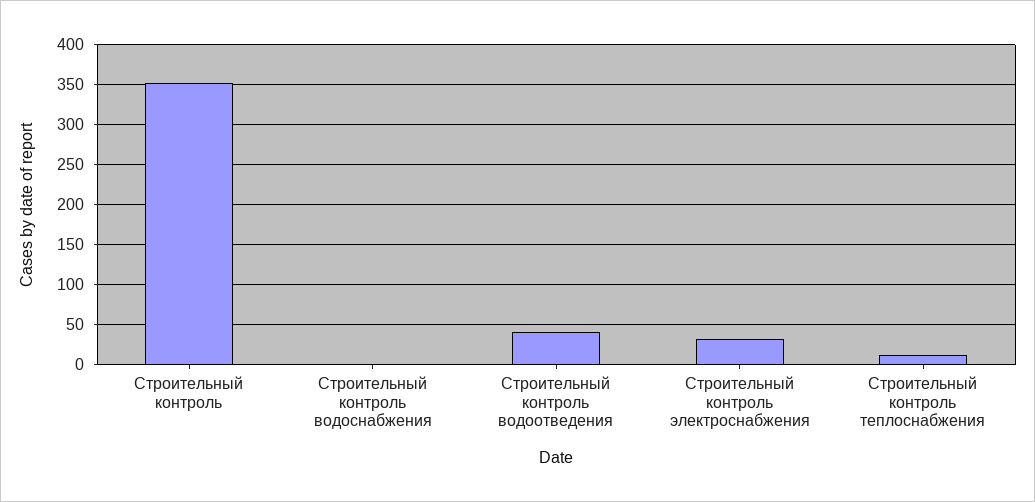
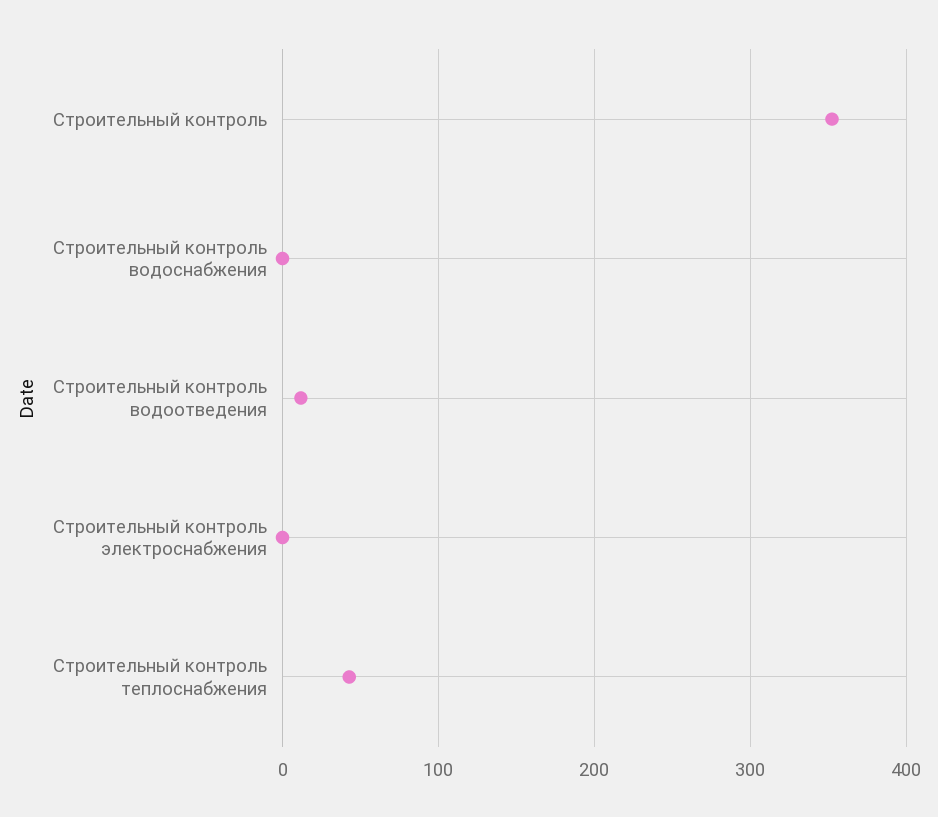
Строительный контроль водоотведения: 40 -> 10
Строительный контроль электроснабжения: 30 -> 0
Строительный контроль теплоснабжения: 10 -> 40

